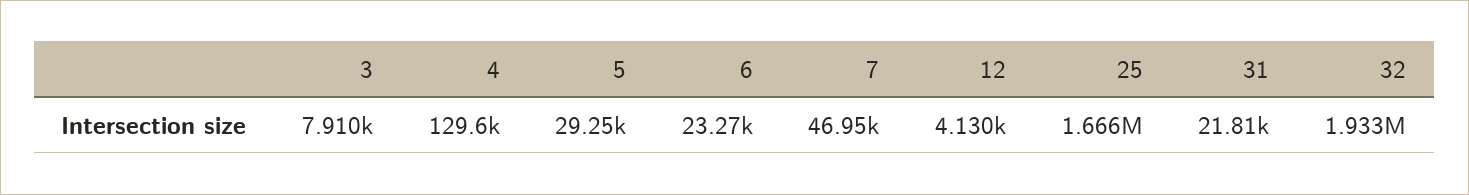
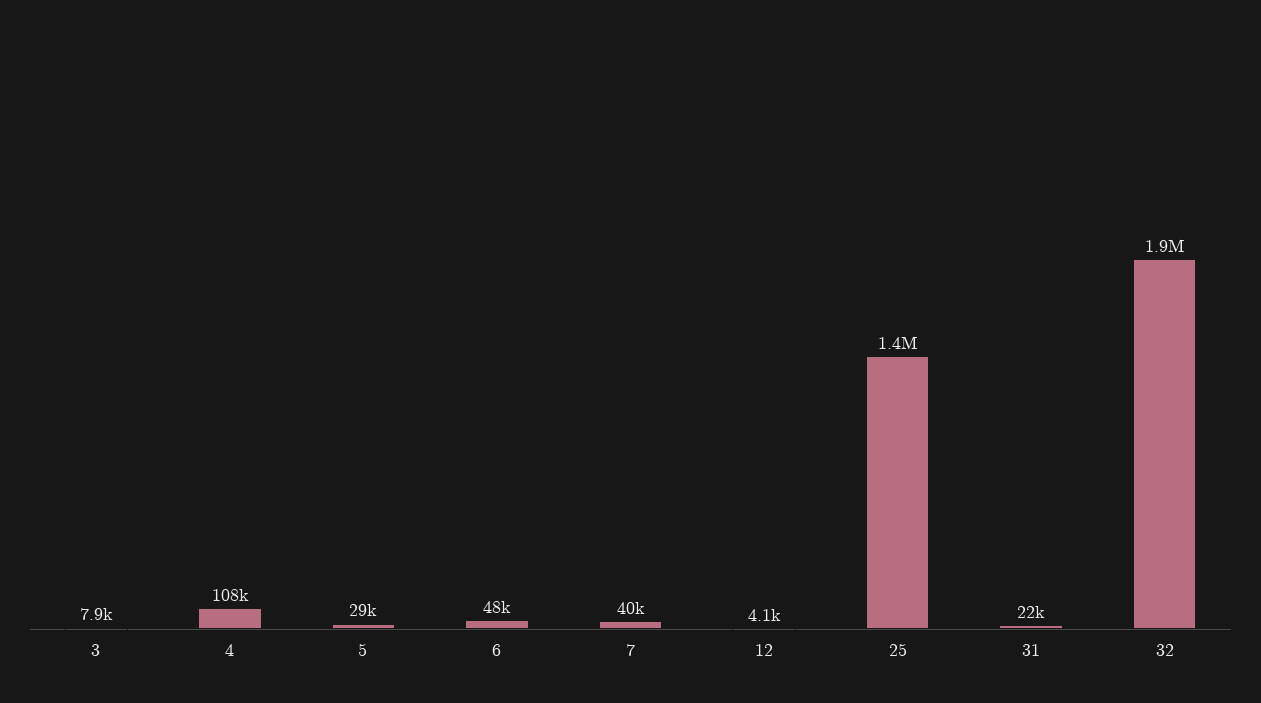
4: 129600 -> 108000
6: 23270 -> 48000
7: 46950 -> 40000
25: 1666000 -> 1400000

